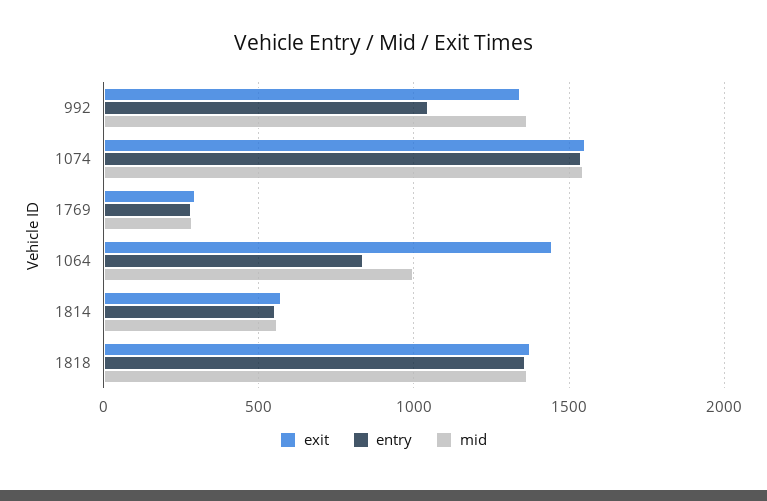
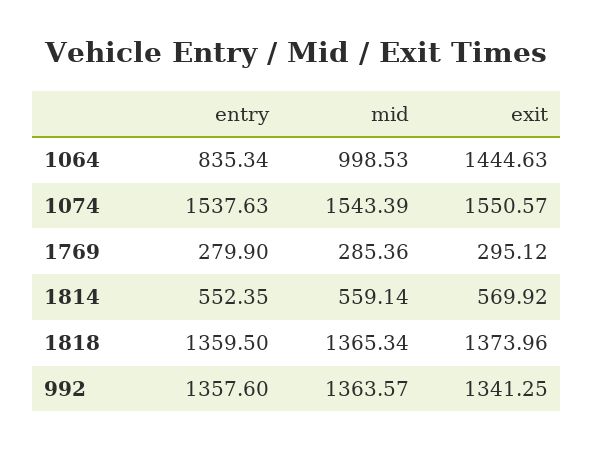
entry, 992: 1050 -> 1357.6

